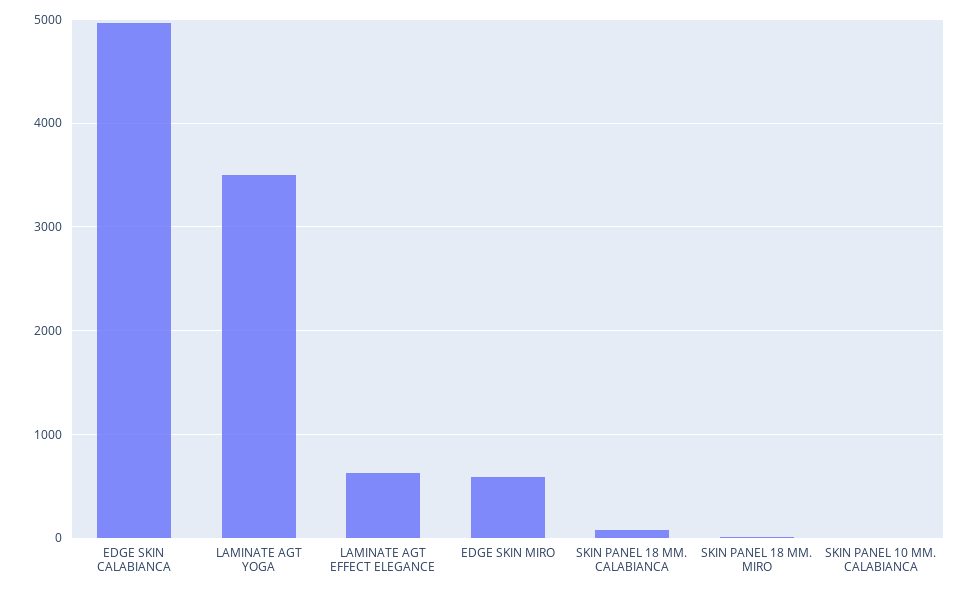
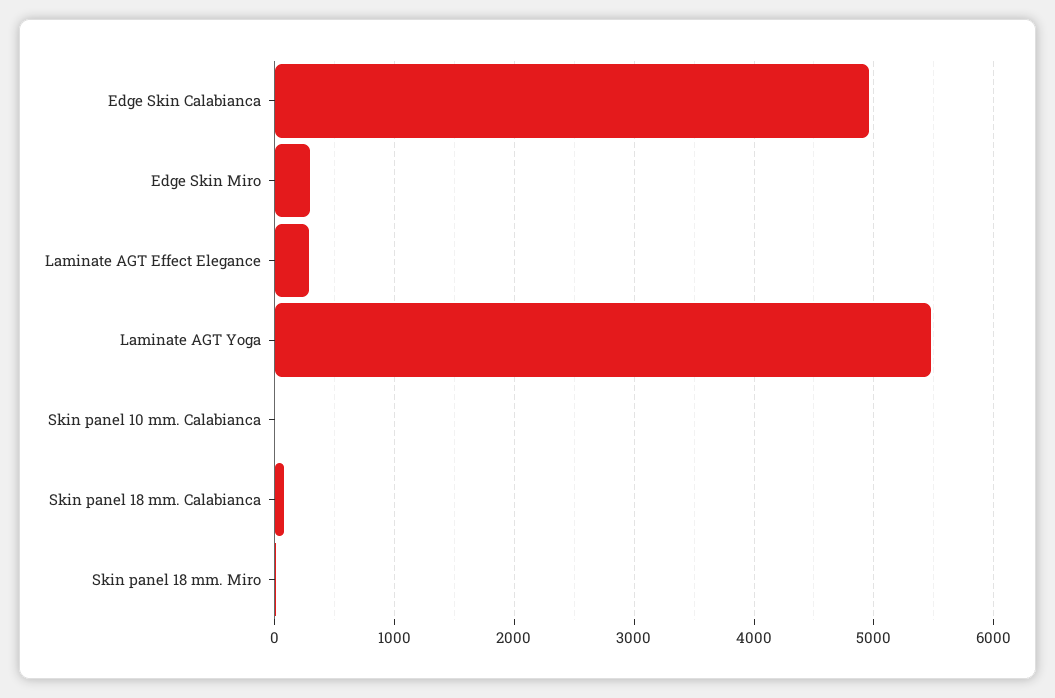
LAMINATE AGT YOGA: 3500 -> 5500
LAMINATE AGT EFFECT ELEGANCE: 600 -> 300
EDGE SKIN MIRO: 600 -> 300

